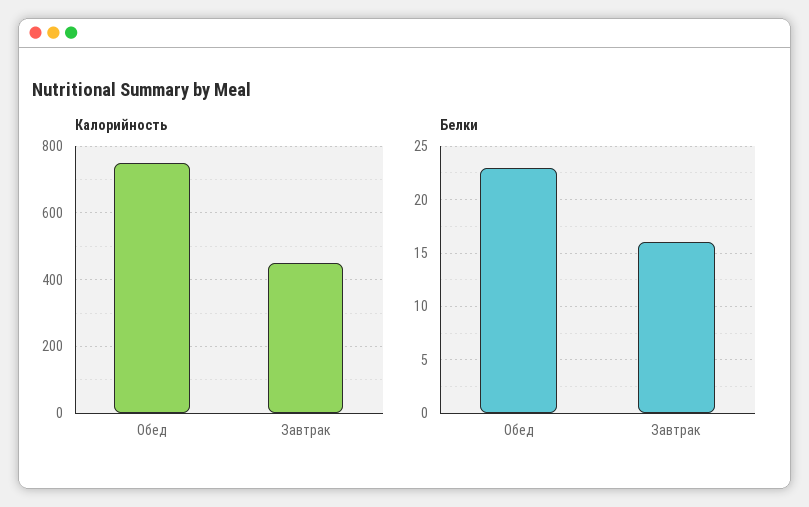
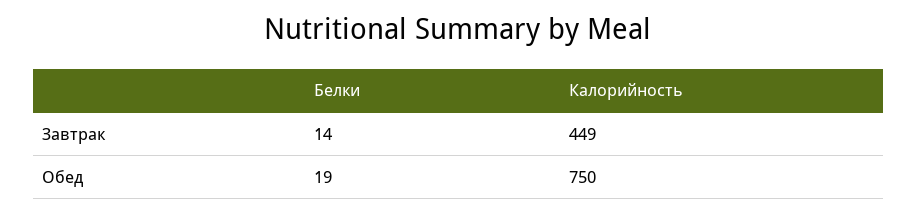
Белки, Обед: 23 -> 19
Белки, Завтрак: 16 -> 14

